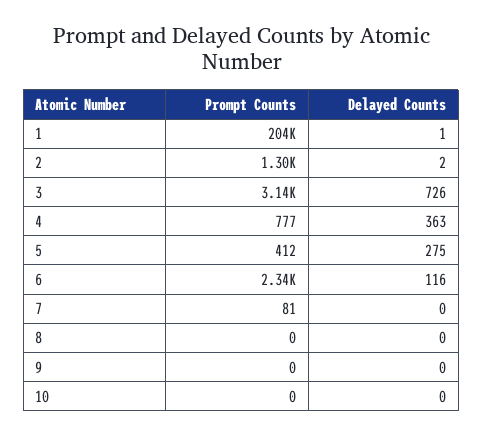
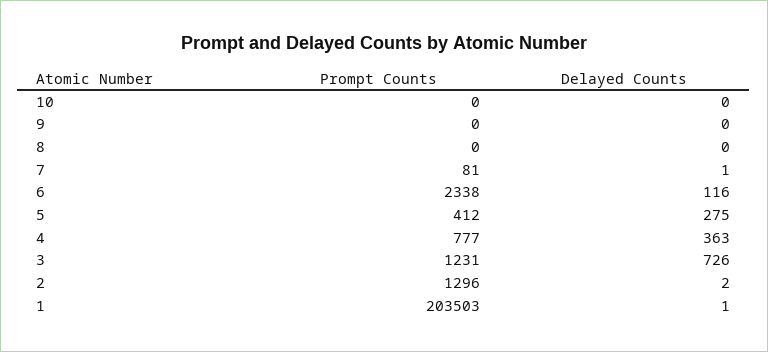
Prompt Counts, 3: 3140 -> 1231
Delayed Counts, 7: 0 -> 1

